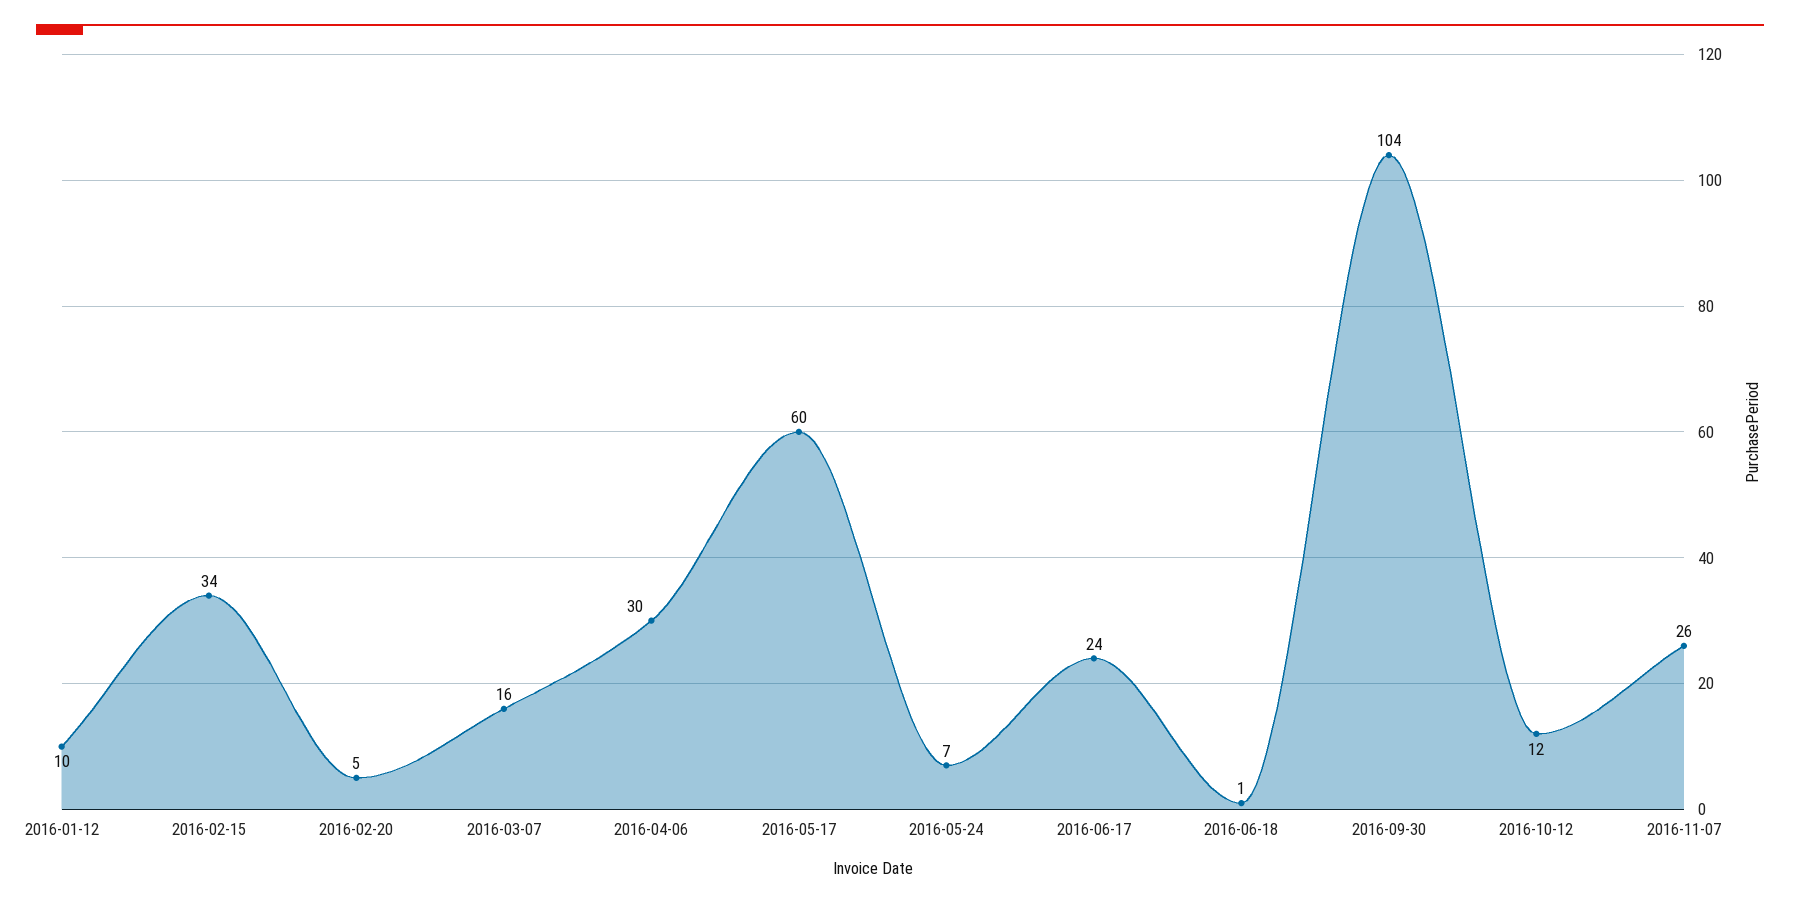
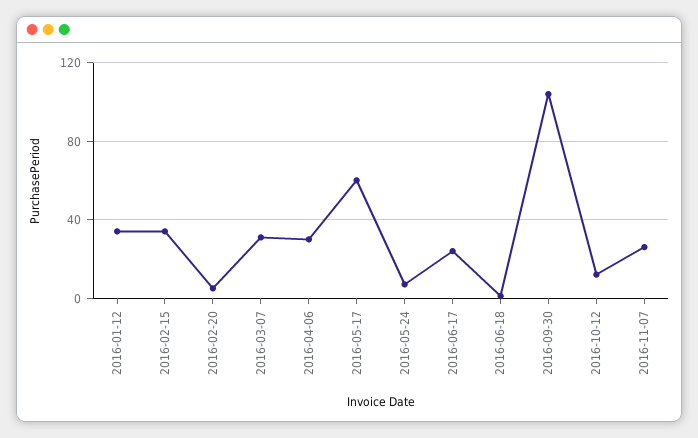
2016-01-12: 10 -> 35
2016-03-07: 16 -> 30

